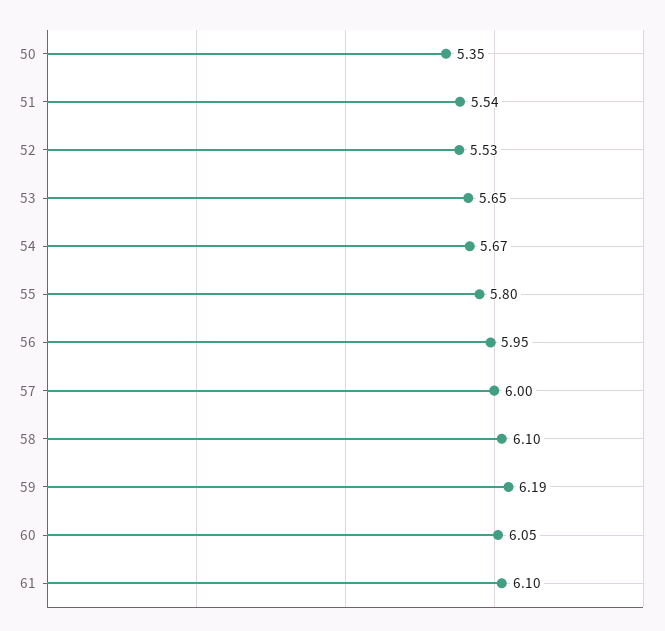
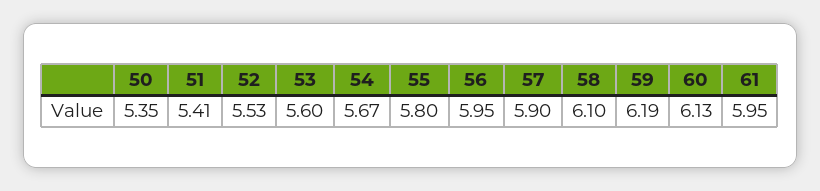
51: 5.54 -> 5.41
53: 5.65 -> 5.6
57: 6 -> 5.9
60: 6.05 -> 6.13
61: 6.1 -> 5.95

